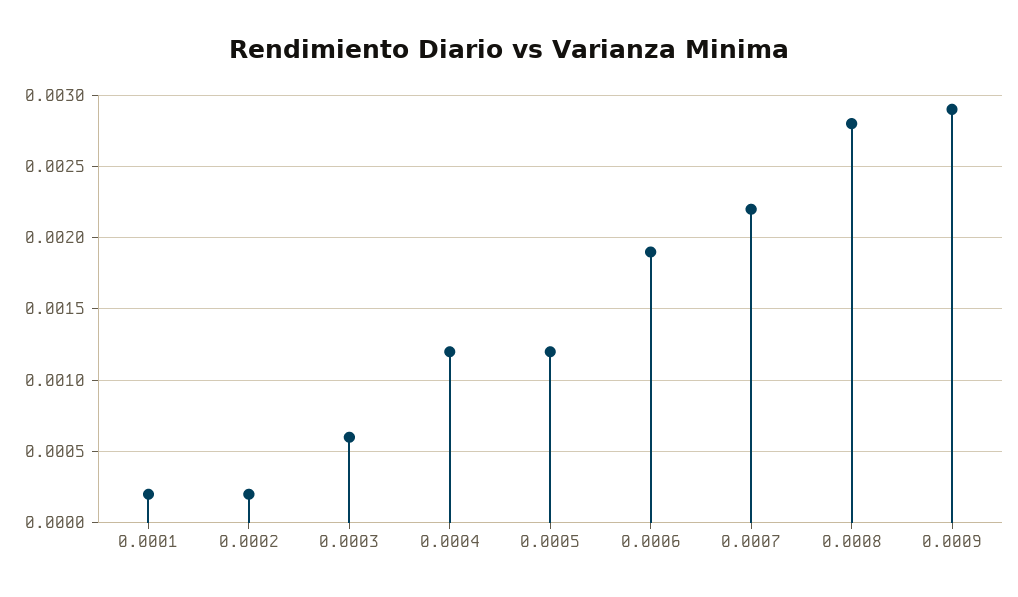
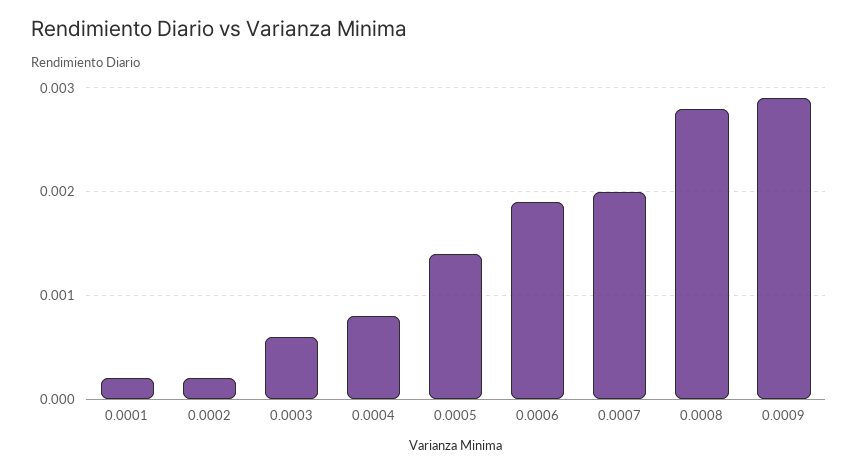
0.0004: 0.0012 -> 0.0008
0.0005: 0.0012 -> 0.0014
0.0007: 0.0022 -> 0.002

